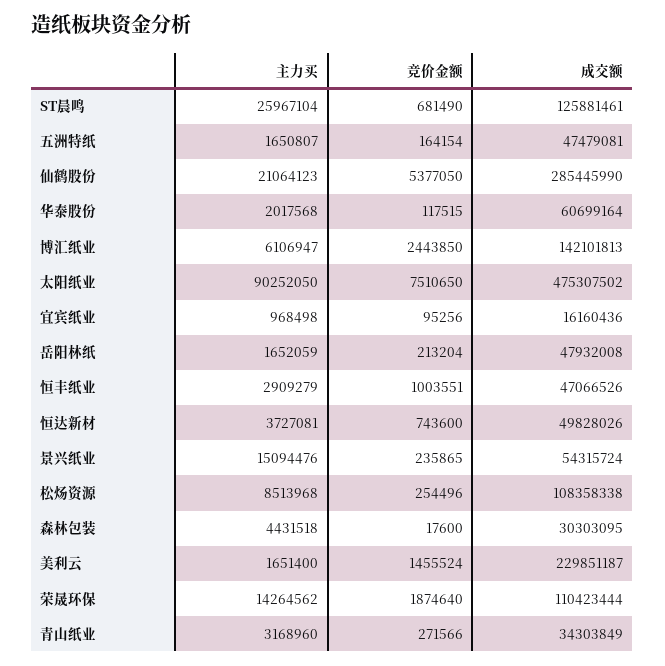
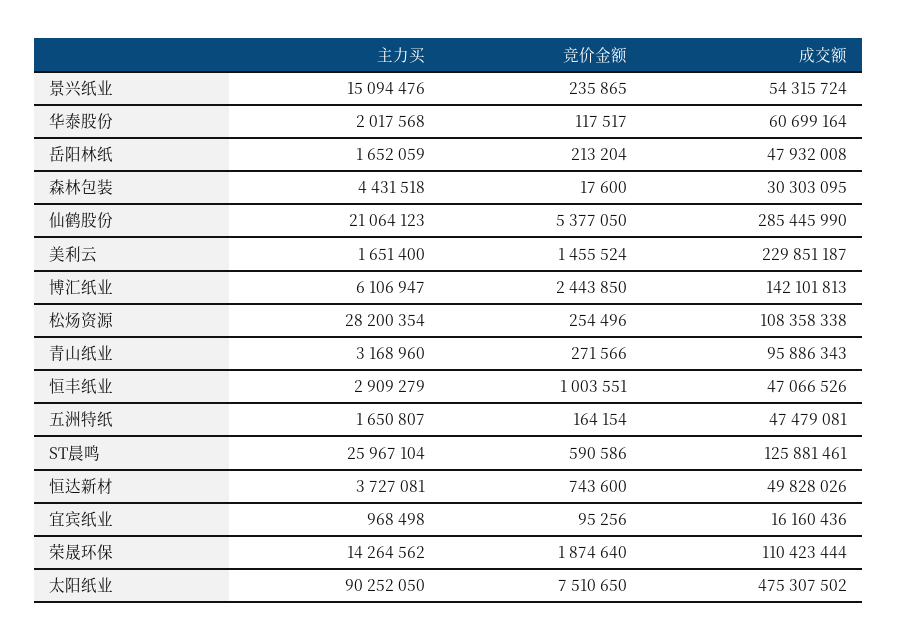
竞价金额, ST晨鸣: 681490 -> 590586
竞价金额, 华泰股份: 117515 -> 117517
主力买, 松炀资源: 8513968 -> 28200354
成交额, 青山纸业: 34303849 -> 95886343

